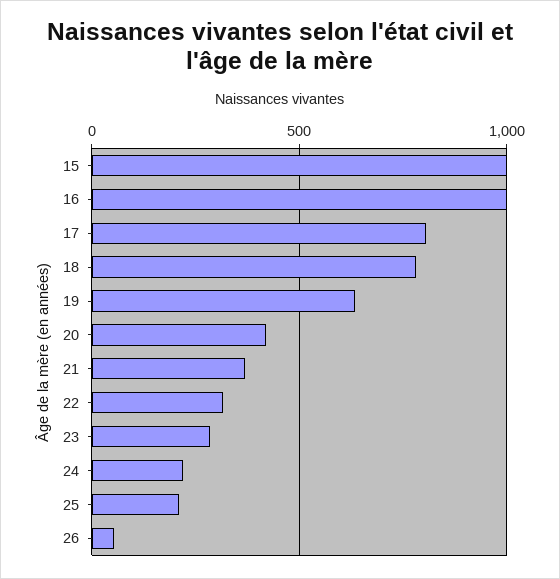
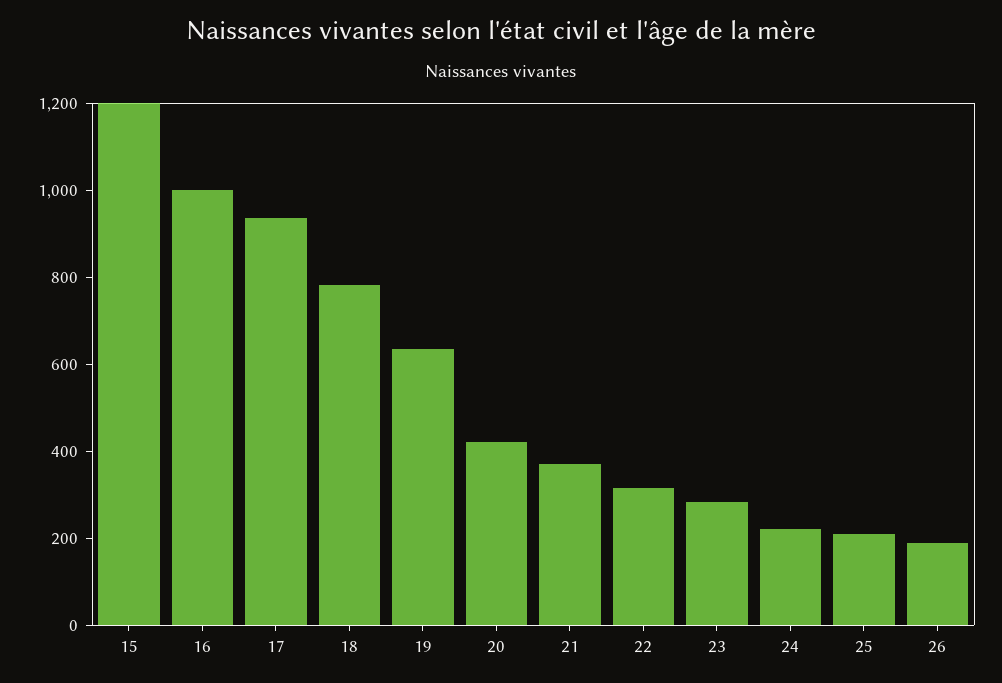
15: 1000 -> 1200
17: 800 -> 950
26: 50 -> 200

